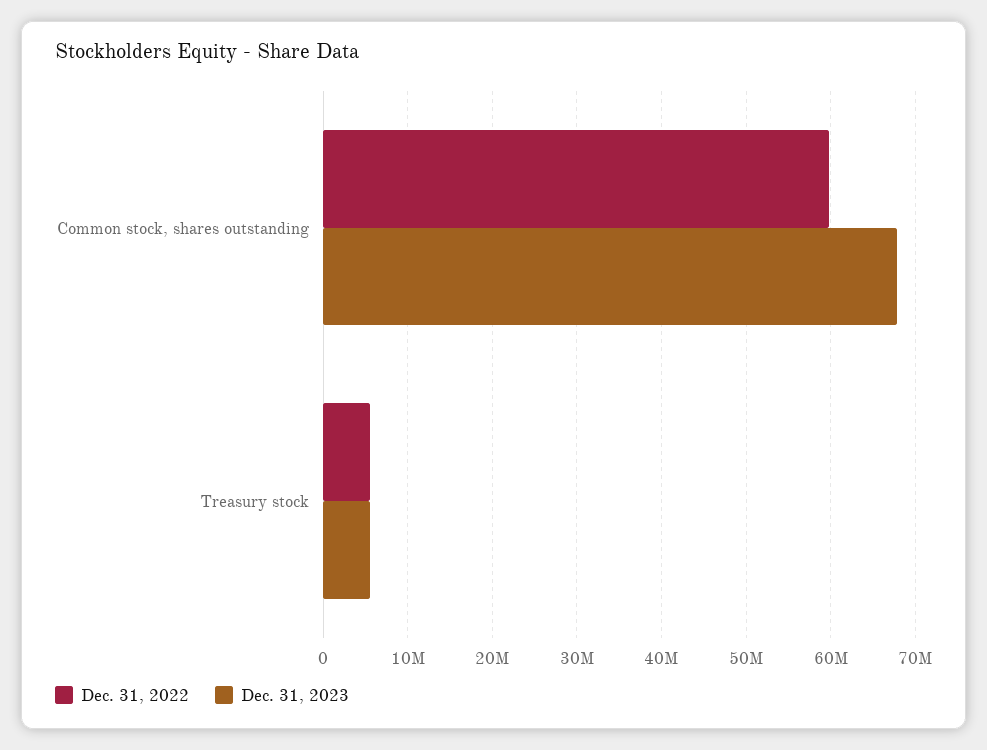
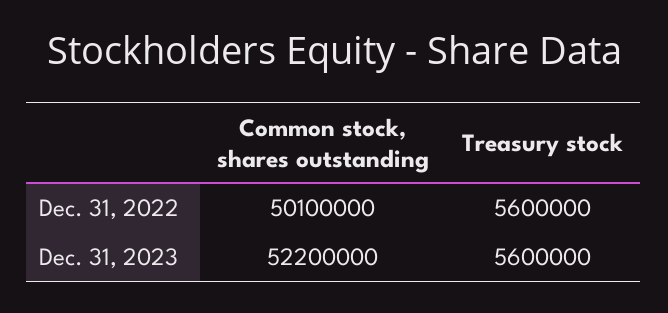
Dec. 31, 2022, Common stock, shares outstanding: 60000000 -> 50100000
Dec. 31, 2023, Common stock, shares outstanding: 68000000 -> 52200000

